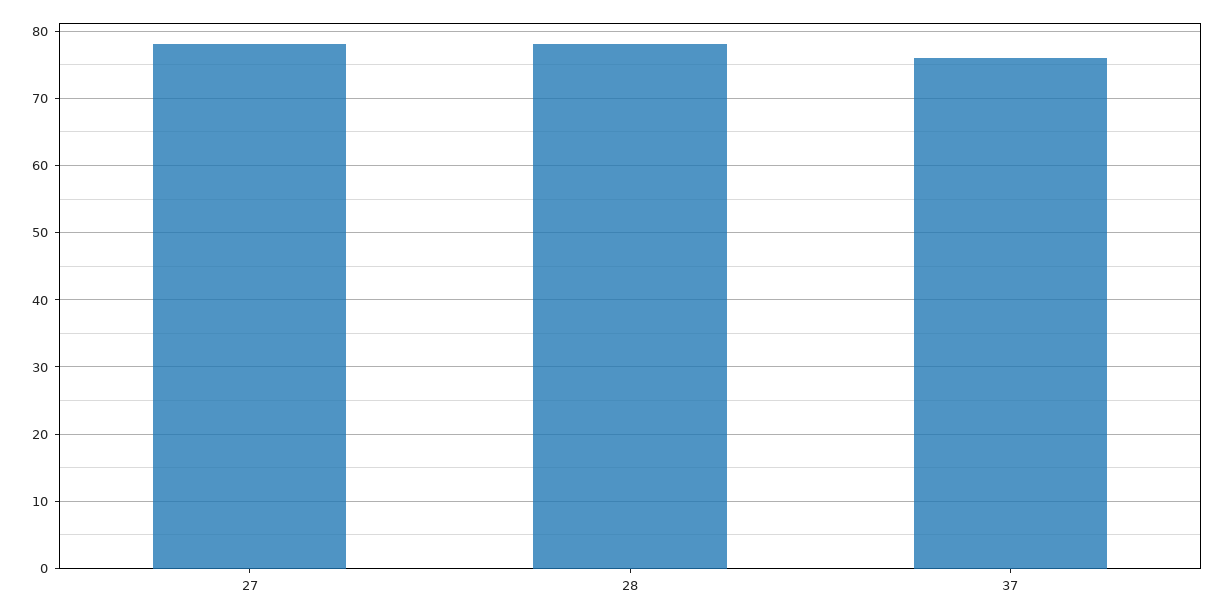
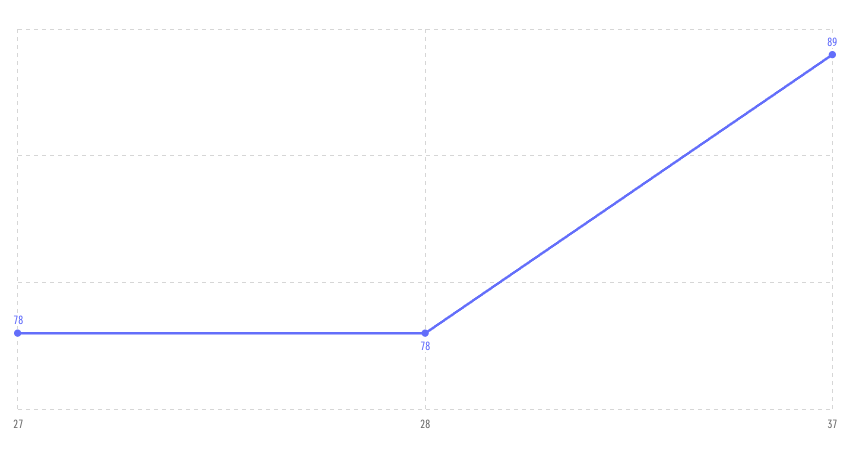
37: 76 -> 89

